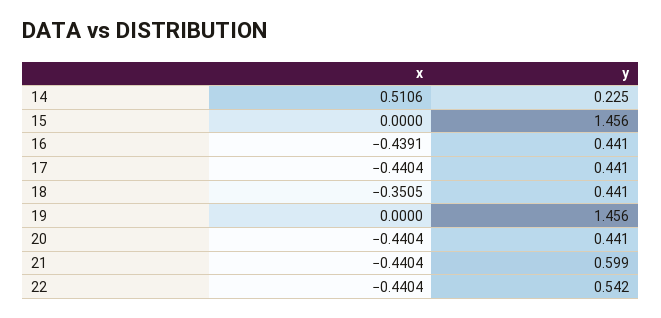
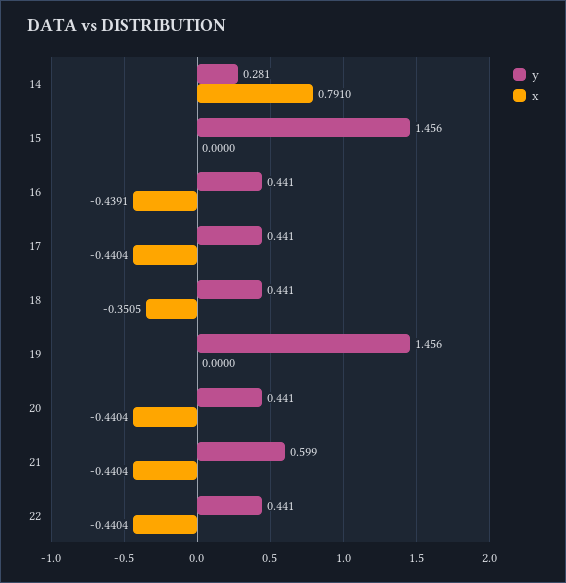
x, 14: 0.5106 -> 0.791
y, 14: 0.225 -> 0.281
y, 22: 0.542 -> 0.441

